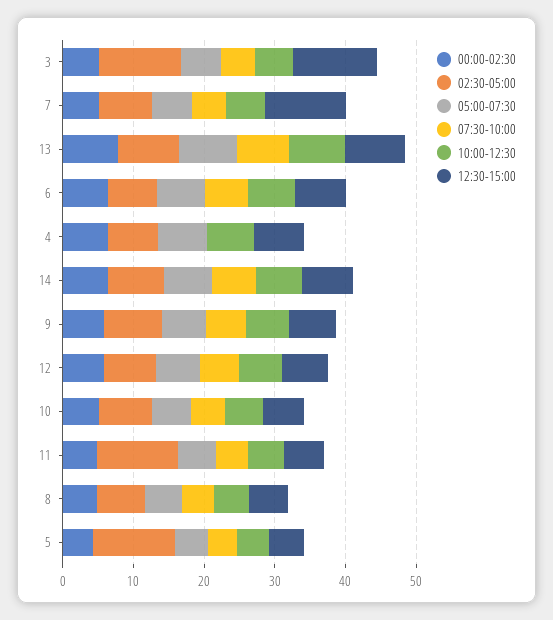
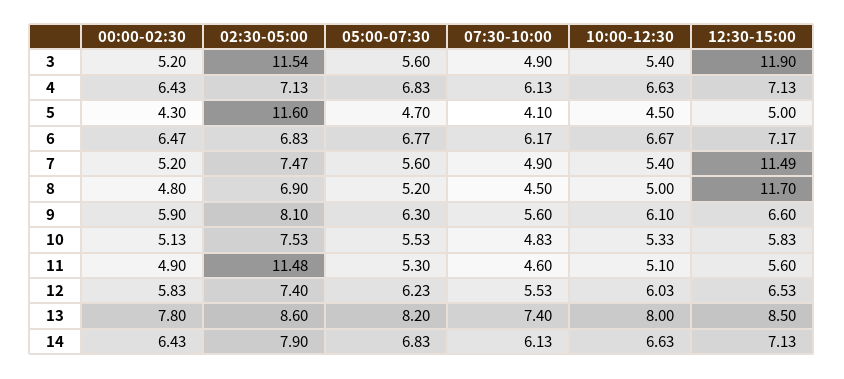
07:30-10:00, 4: 0 -> 6.13
12:30-15:00, 8: 6 -> 11.7

